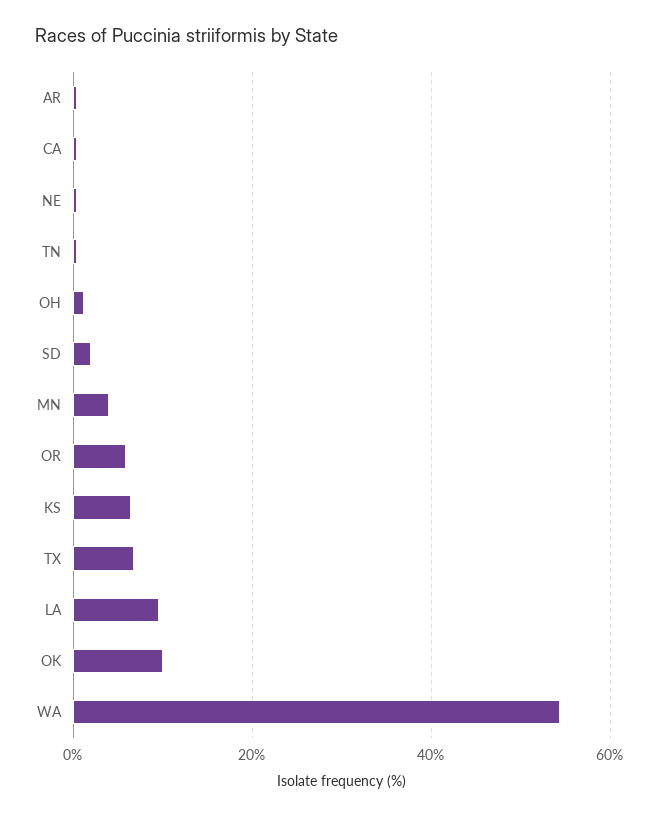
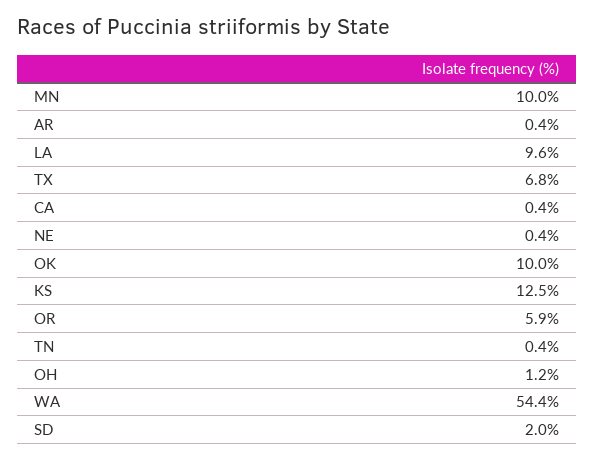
MN: 4 -> 10
KS: 6 -> 12.5

